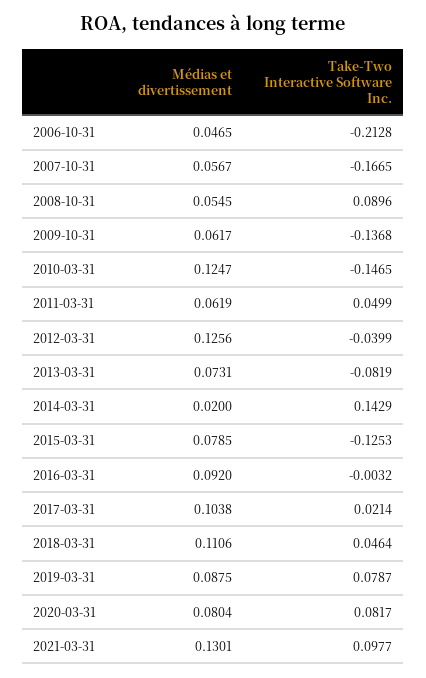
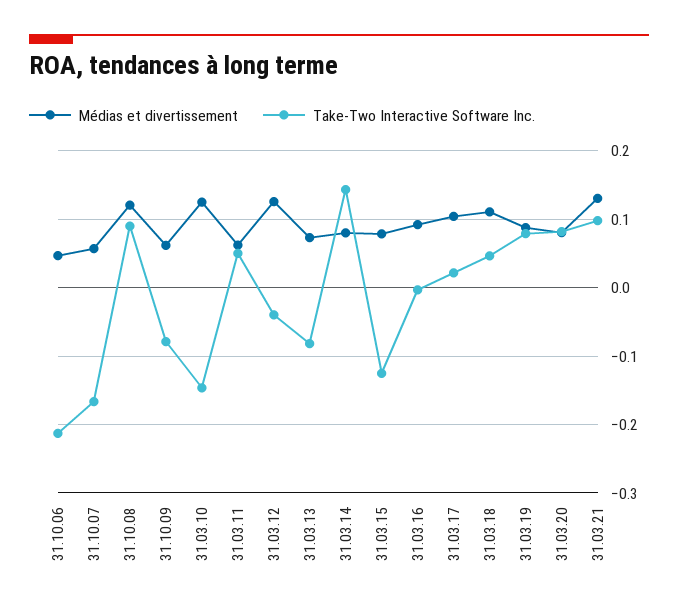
Médias et divertissement, 2008-10-31: 0.0545 -> 0.12
Take-Two Interactive Software Inc., 2009-10-31: -0.1368 -> -0.08
Médias et divertissement, 2014-03-31: 0.02 -> 0.08

